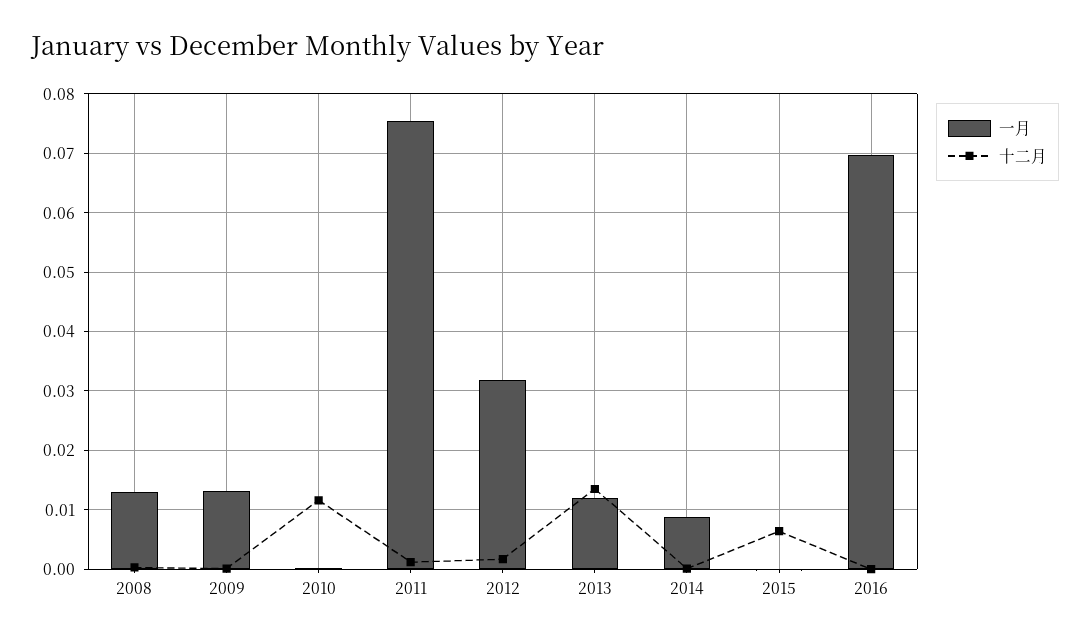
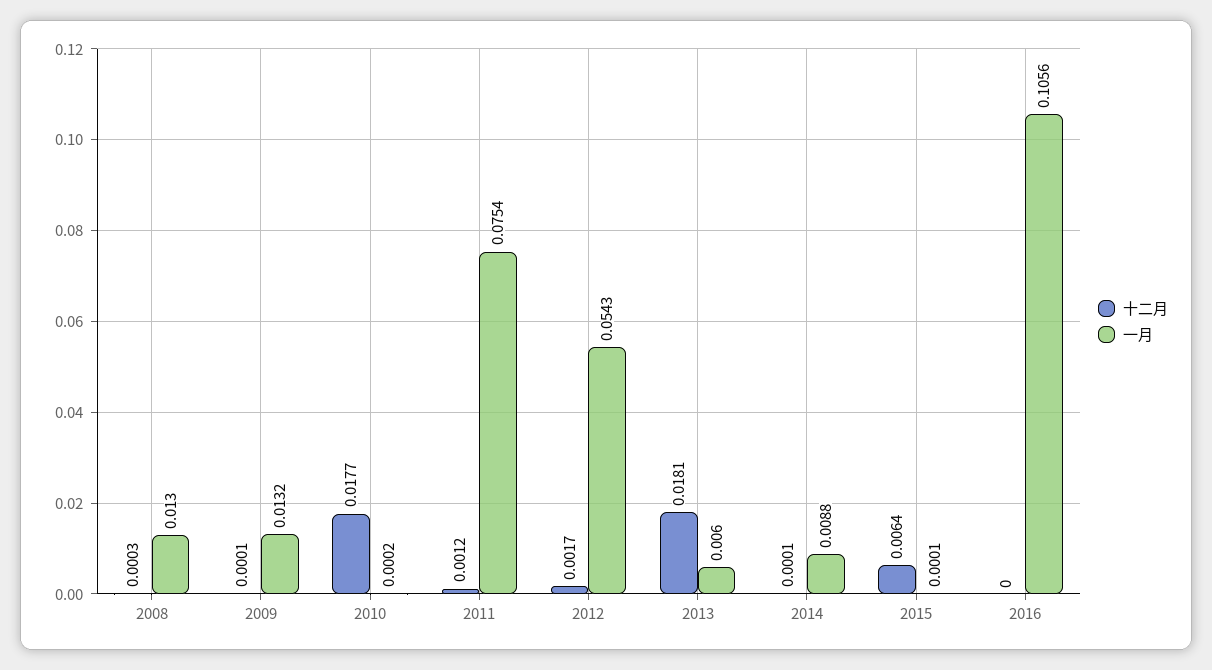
十二月, 2010: 0.012 -> 0.0177
一月, 2012: 0.032 -> 0.0543
一月, 2013: 0.012 -> 0.006
十二月, 2013: 0.014 -> 0.0181
一月, 2016: 0.07 -> 0.1056

